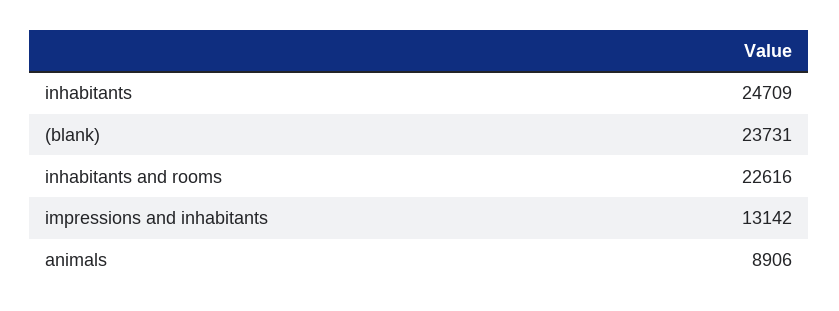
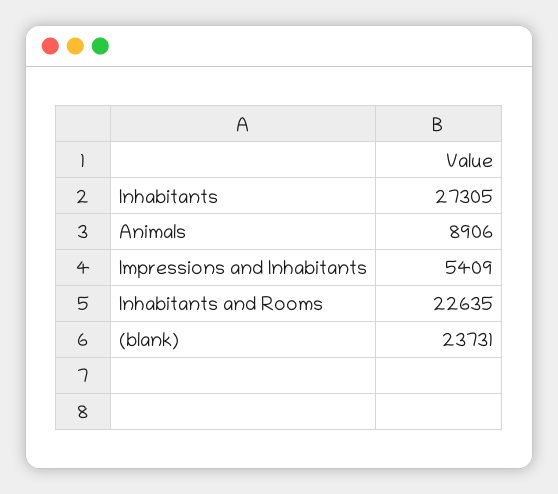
inhabitants: 24709 -> 27305
inhabitants and rooms: 22616 -> 22635
impressions and inhabitants: 13142 -> 5409

